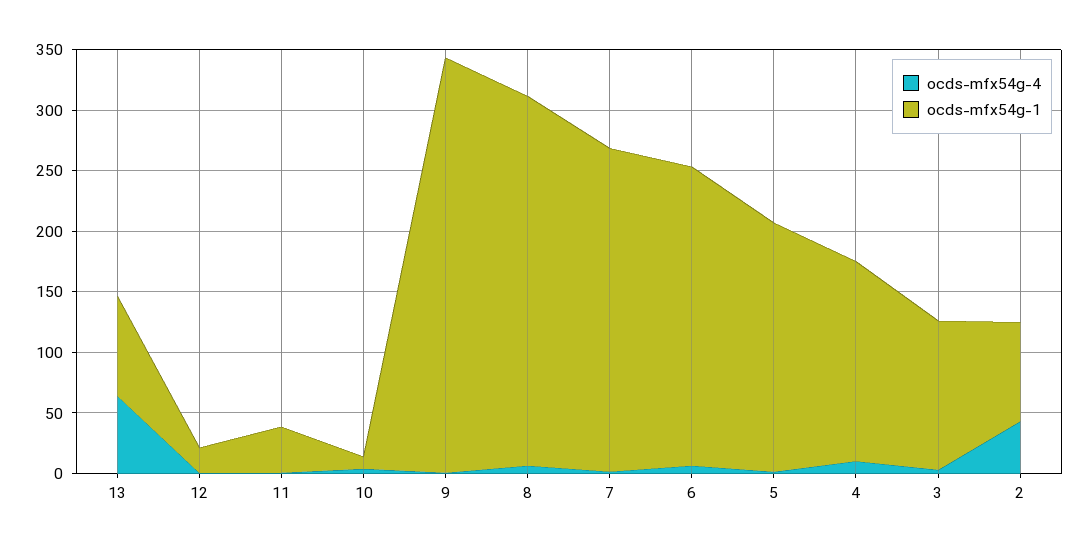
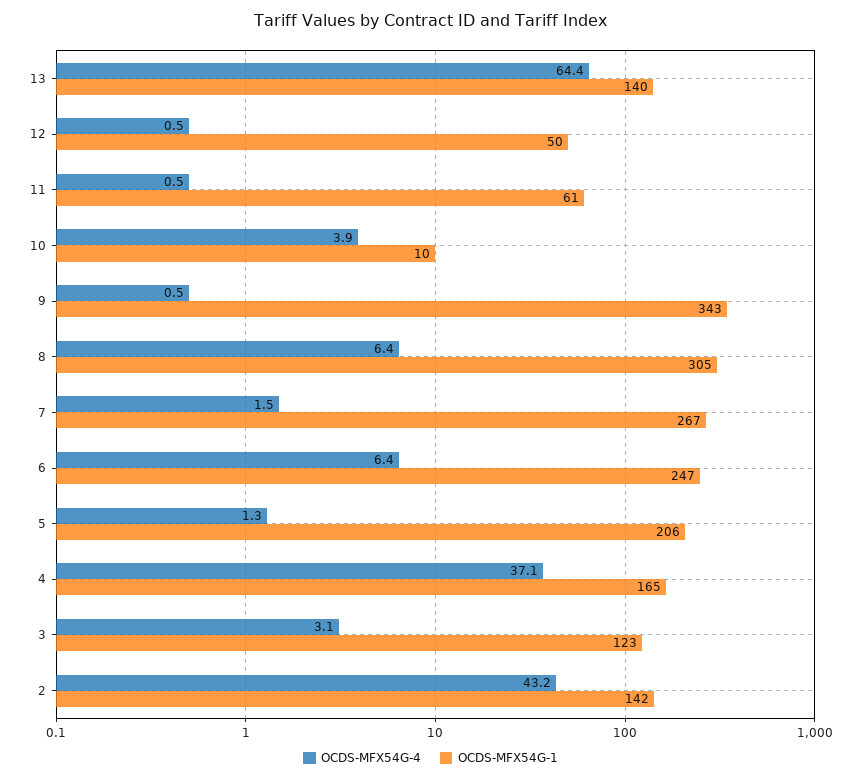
ocds-mfx54g-1, 13: 80 -> 140
ocds-mfx54g-1, 12: 20 -> 50
ocds-mfx54g-1, 11: 40 -> 61
ocds-mfx54g-4, 4: 10 -> 37.1
ocds-mfx54g-1, 2: 80 -> 142

